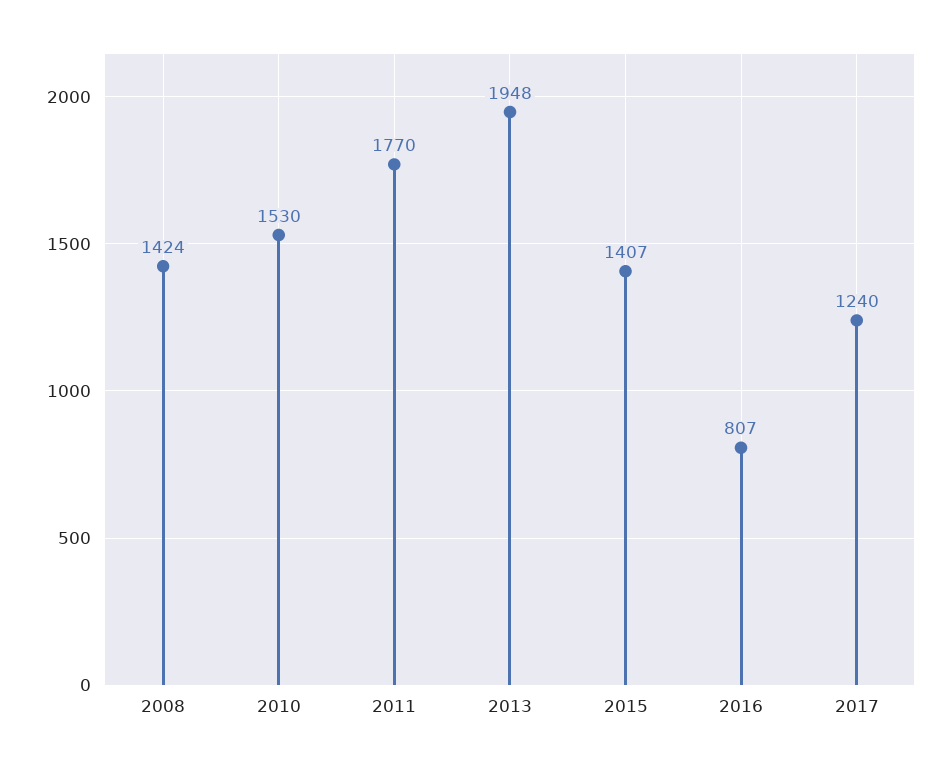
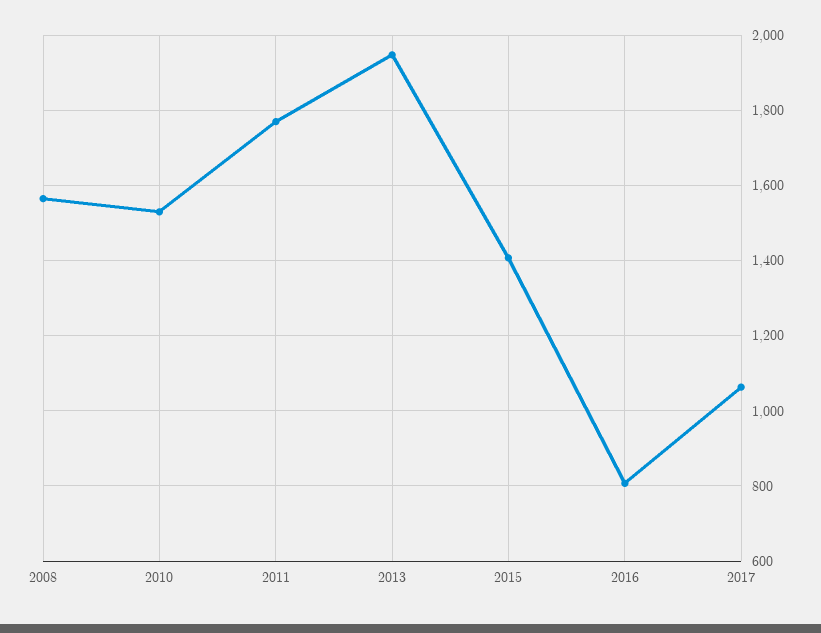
2008: 1424 -> 1560
2017: 1240 -> 1060

